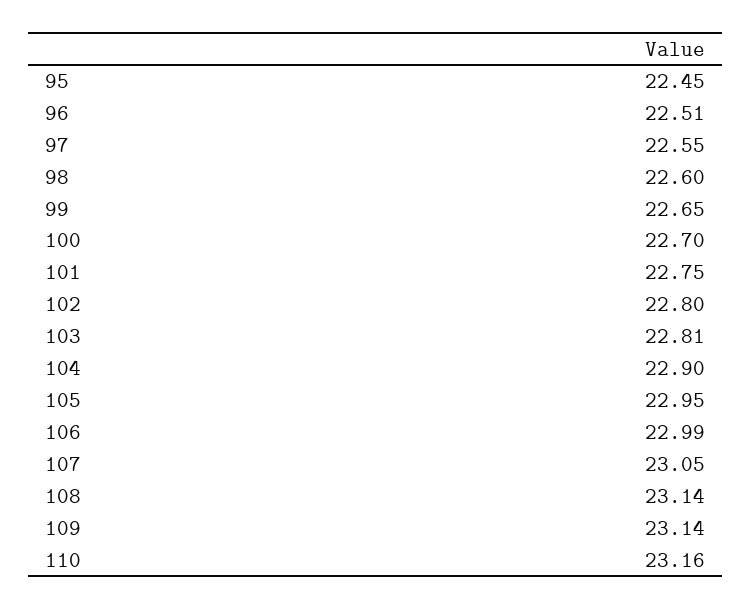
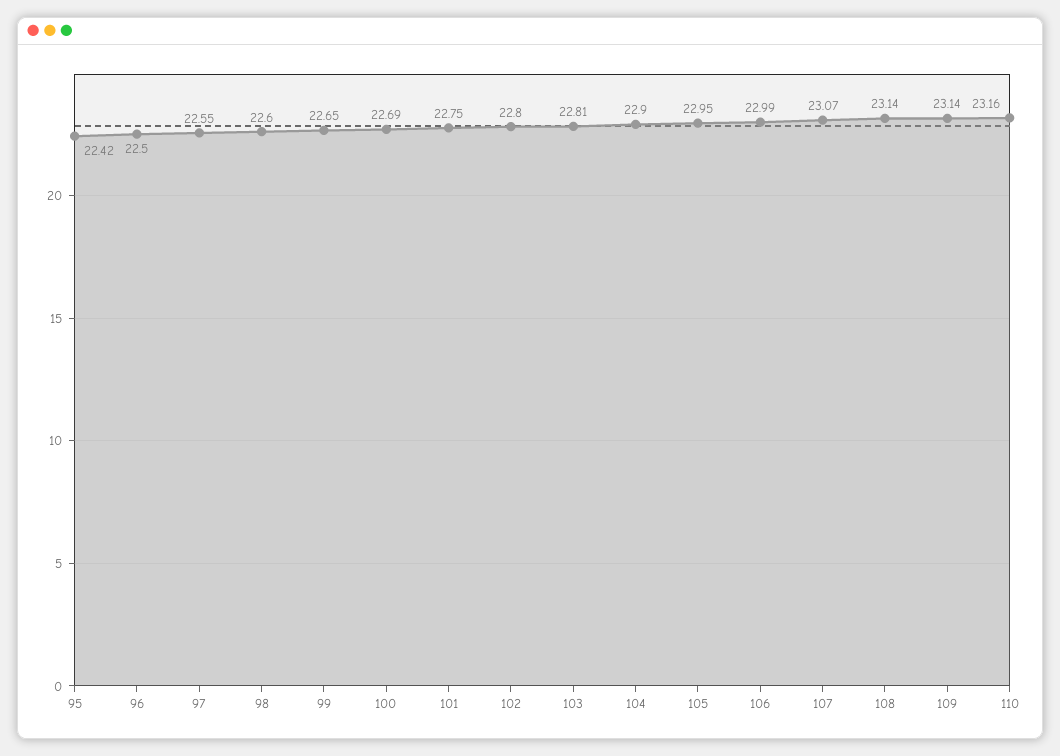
95: 22.45 -> 22.42
96: 22.51 -> 22.5
100: 22.7 -> 22.69
107: 23.05 -> 23.07

